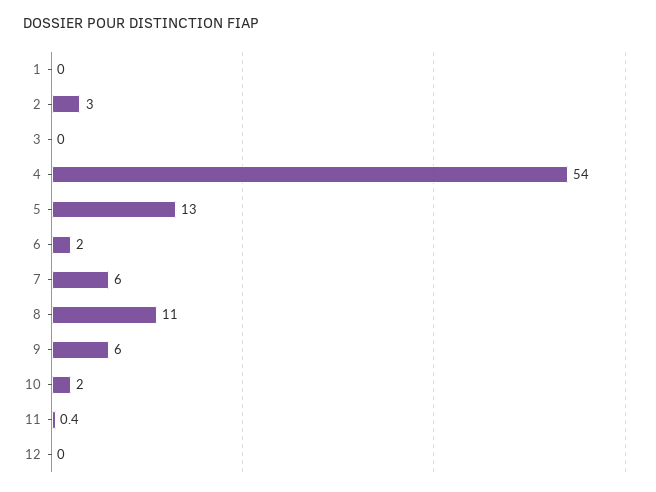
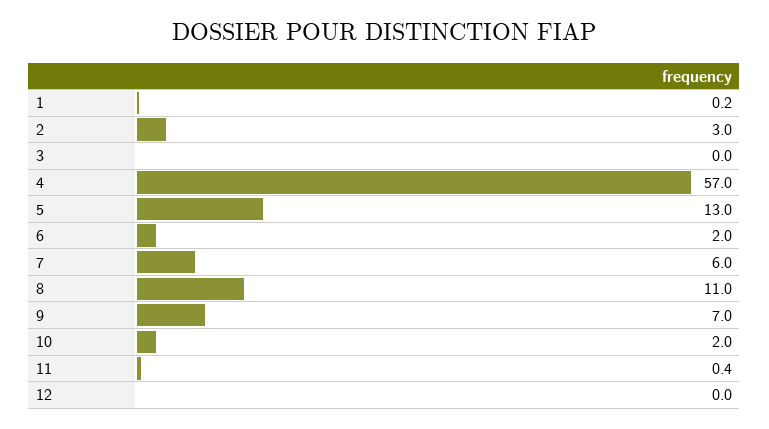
1: 0 -> 0.2
4: 54 -> 57
9: 6 -> 7

